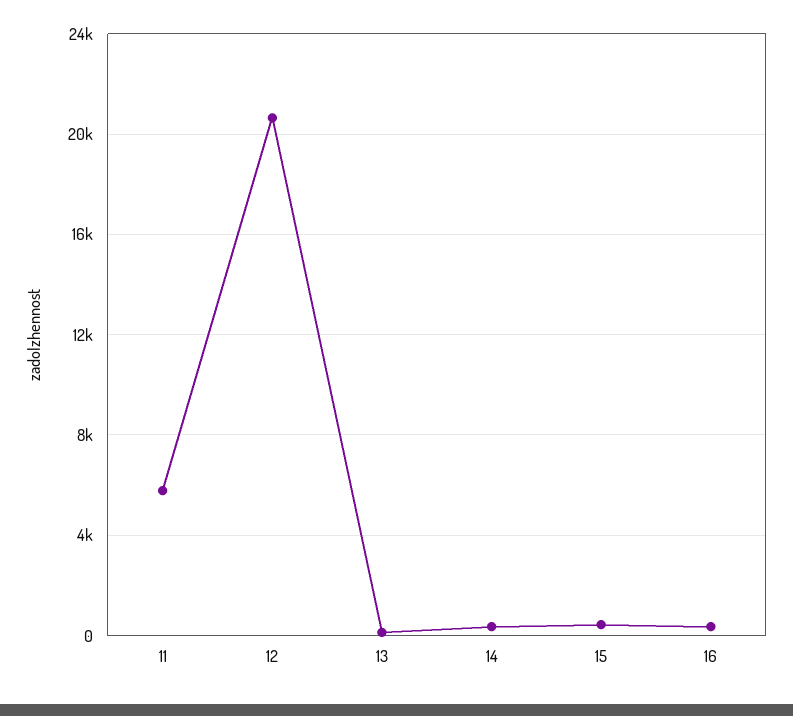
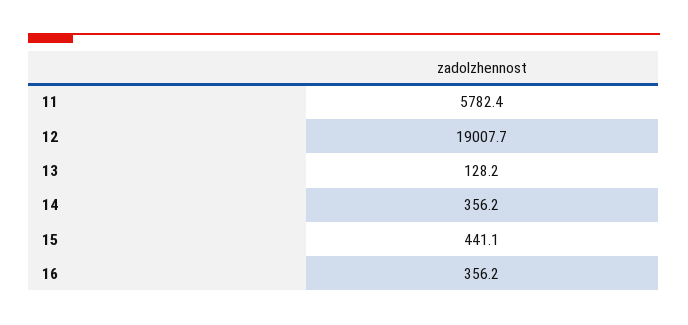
12: 20500 -> 19007.7

